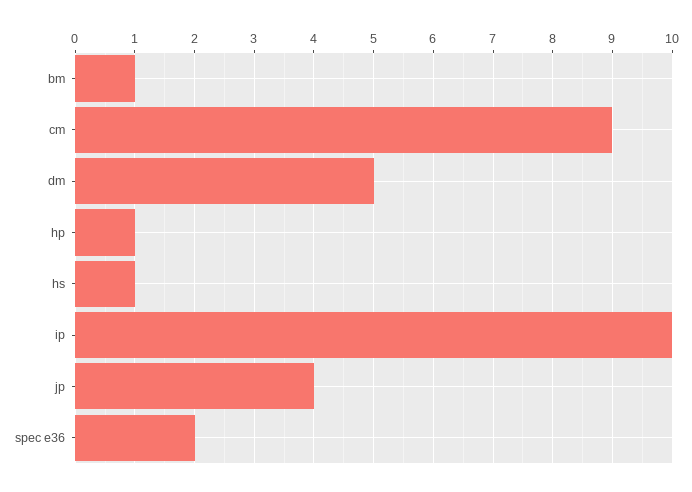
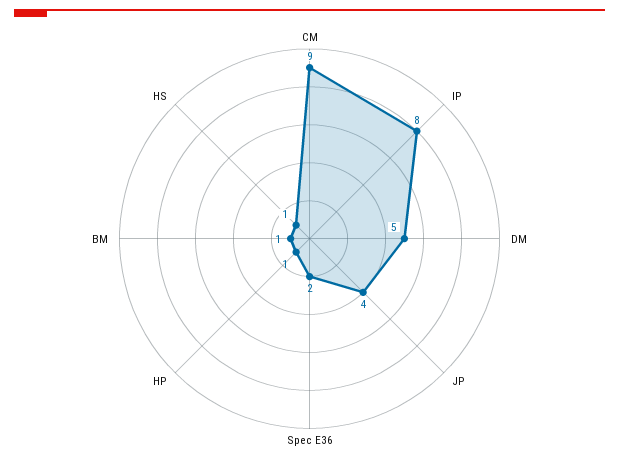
ip: 10 -> 8

